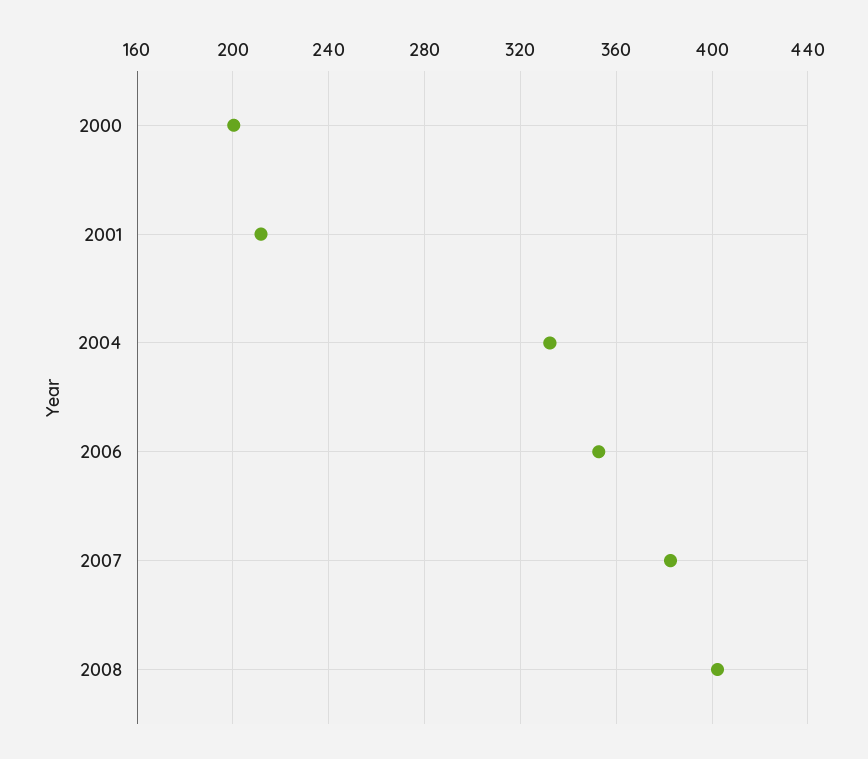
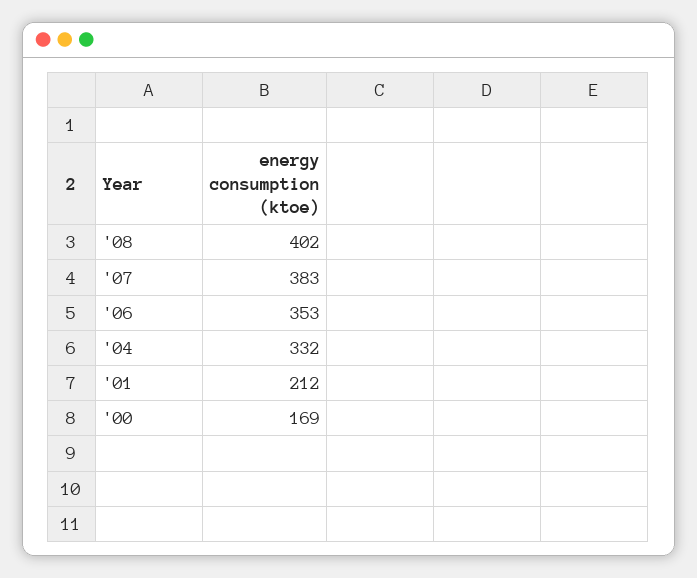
2000: 200 -> 169

